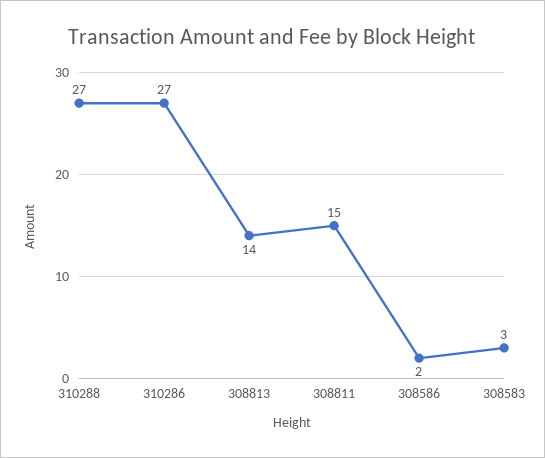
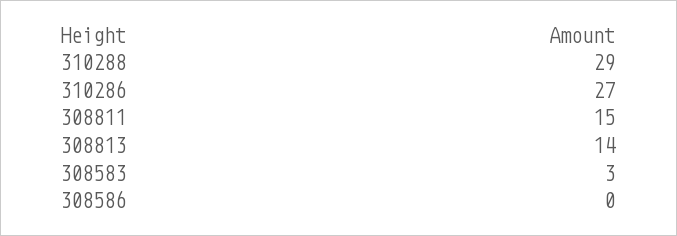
310288: 27 -> 29
308586: 2 -> 0

